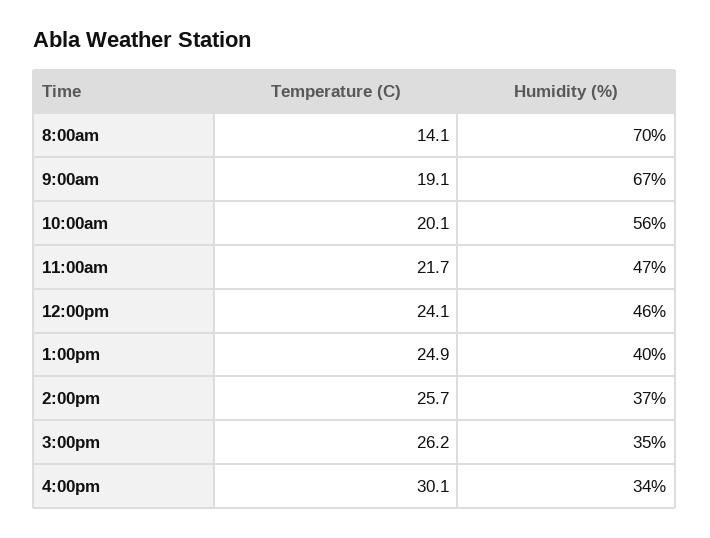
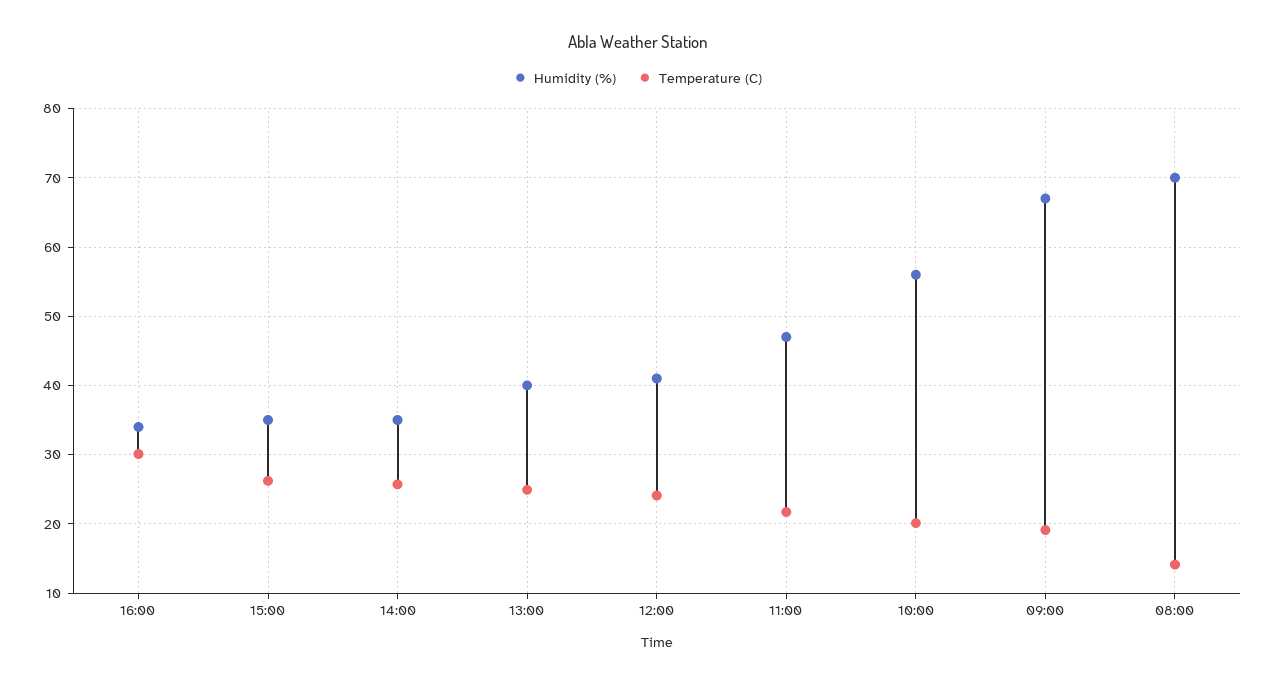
Humidity (%), 12:00pm: 46 -> 41
Humidity (%), 2:00pm: 37 -> 35

